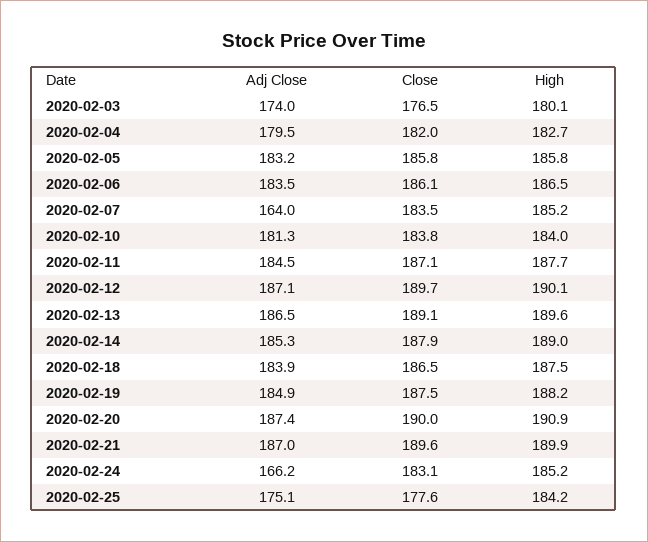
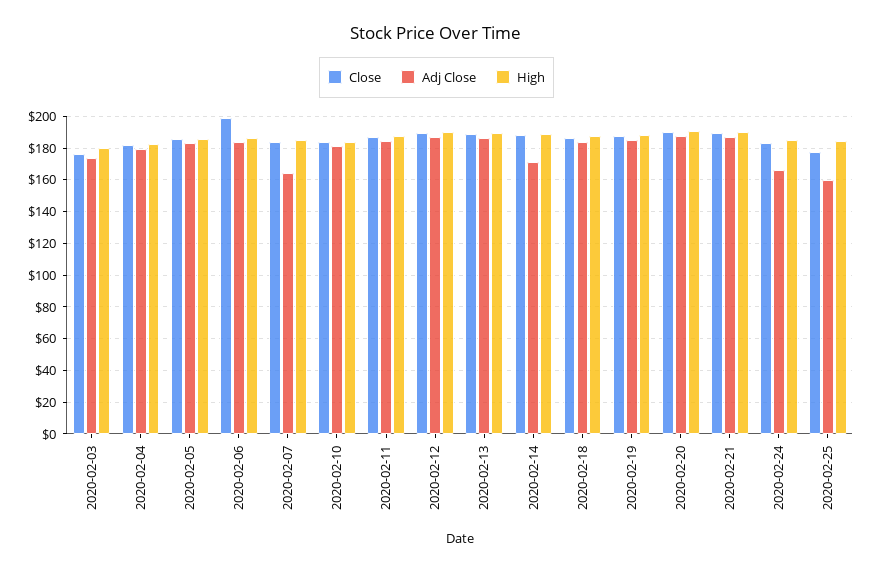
Close, 2020-02-06: 186.1 -> 200
Adj Close, 2020-02-14: 185.3 -> 170
Adj Close, 2020-02-25: 175.1 -> 160

